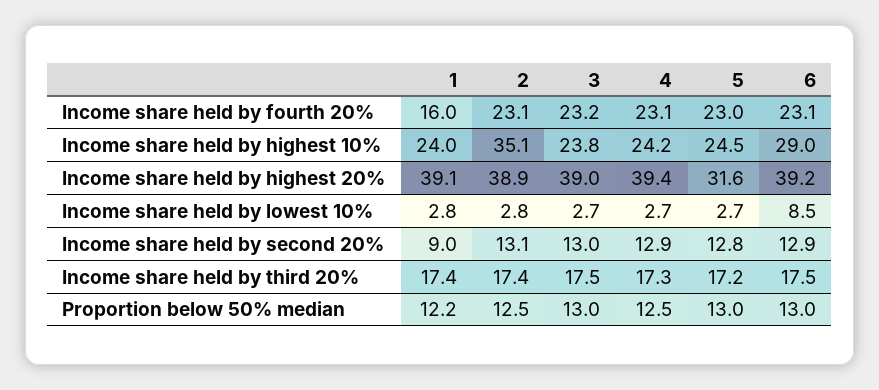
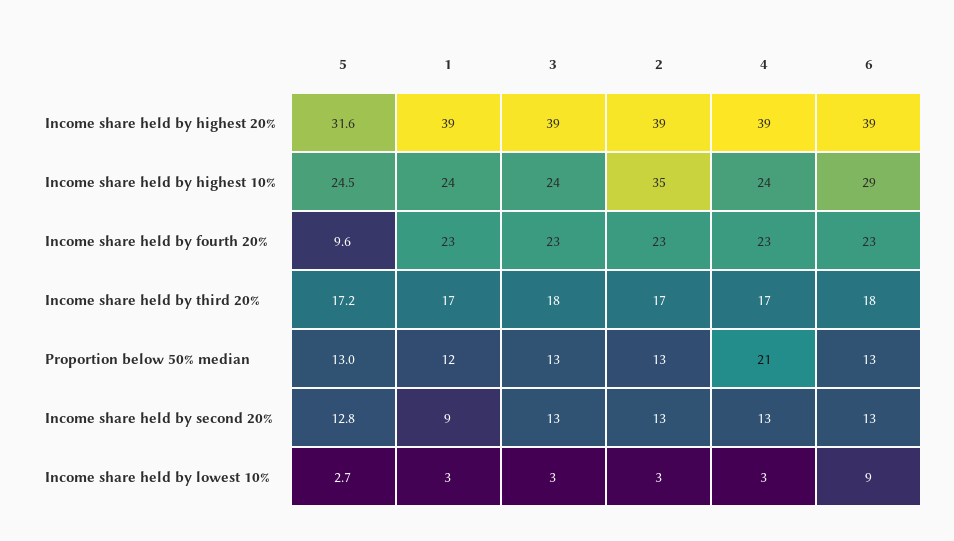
1, Income share held by fourth 20%: 16 -> 23
5, Income share held by fourth 20%: 23 -> 9.6
4, Proportion below 50% median: 12.5 -> 21

